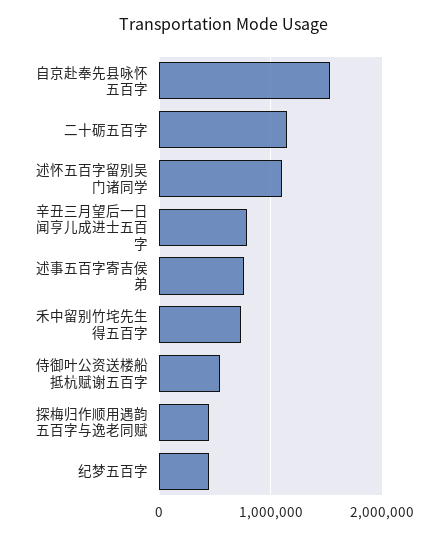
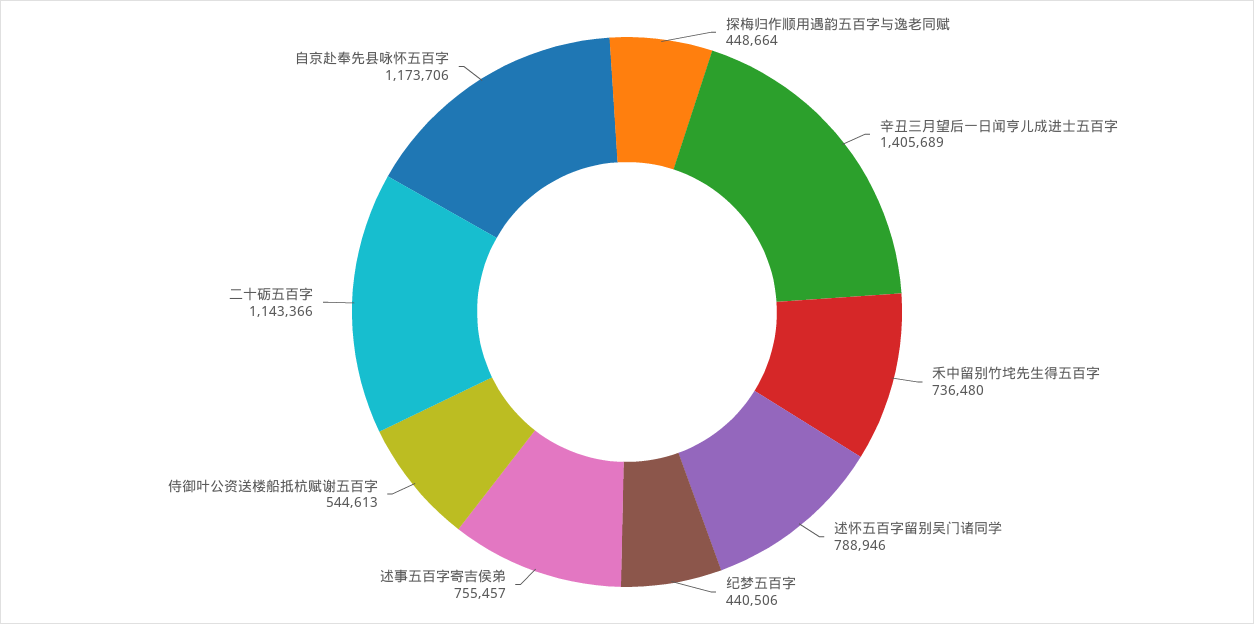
自京赴奉先县咏怀五百字: 1500000 -> 1173706
述怀五百字留别吴门诸同学: 1100000 -> 788946
辛丑三月望后一日闻亨儿成进士五百字: 800000 -> 1405689

